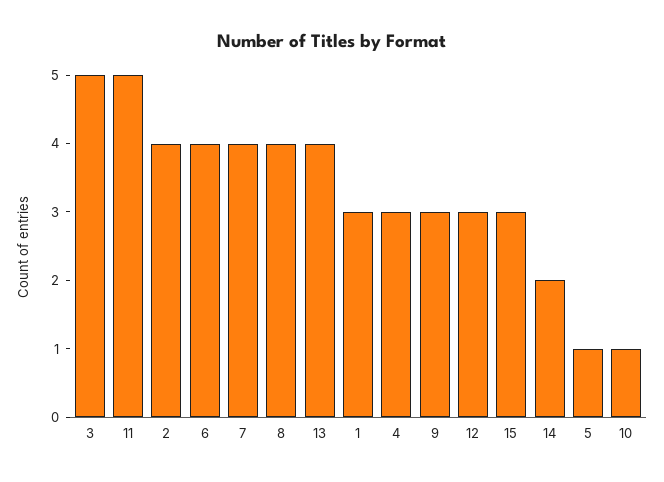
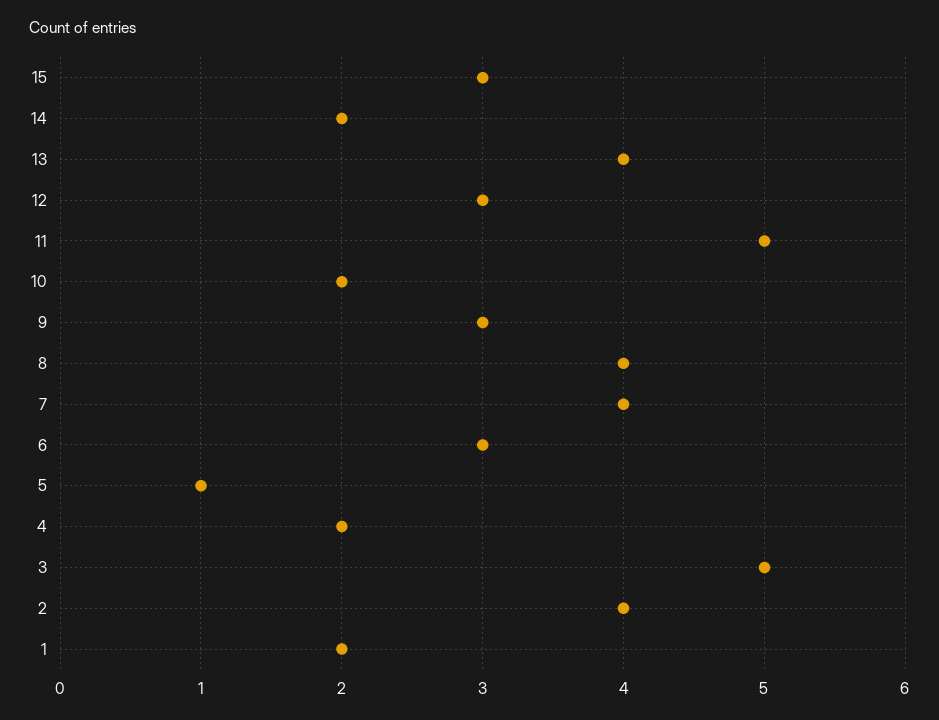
6: 4 -> 3
1: 3 -> 2
4: 3 -> 2
10: 1 -> 2

